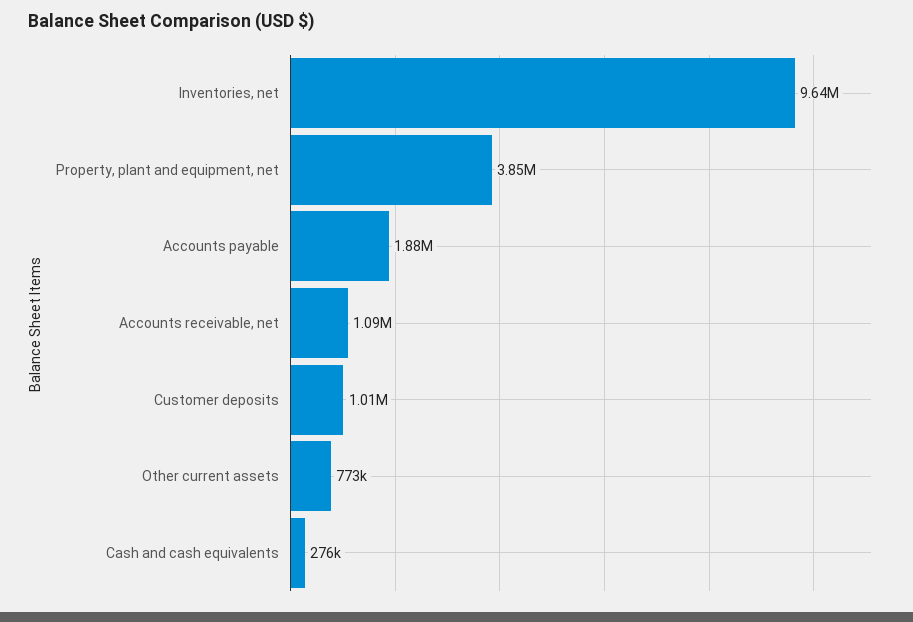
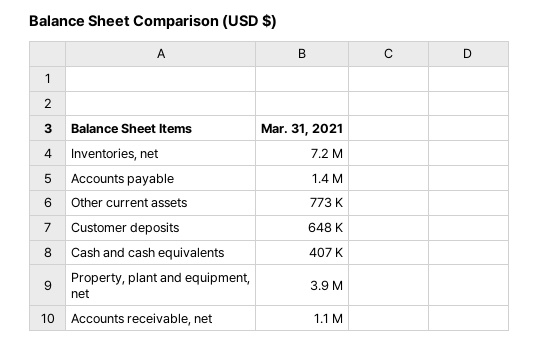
Inventories, net: 9640000 -> 7200000
Accounts payable: 1880000 -> 1400000
Customer deposits: 1010000 -> 648000
Cash and cash equivalents: 276000 -> 407000

